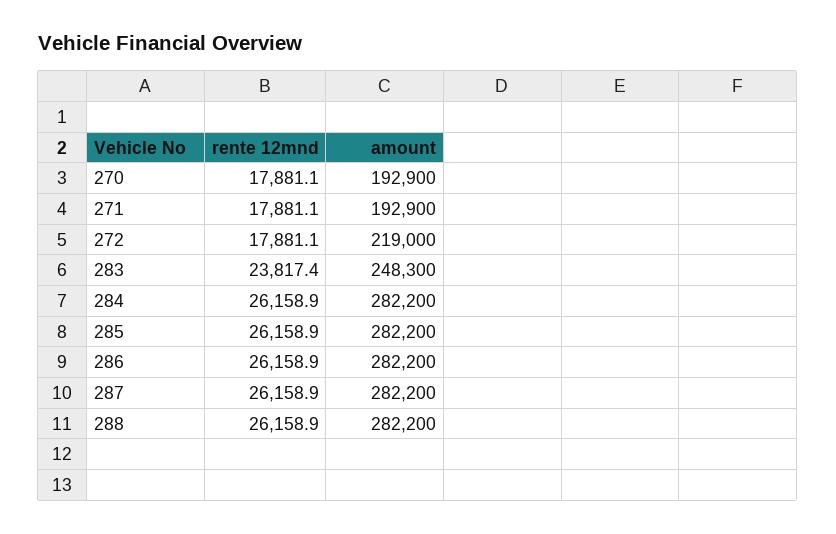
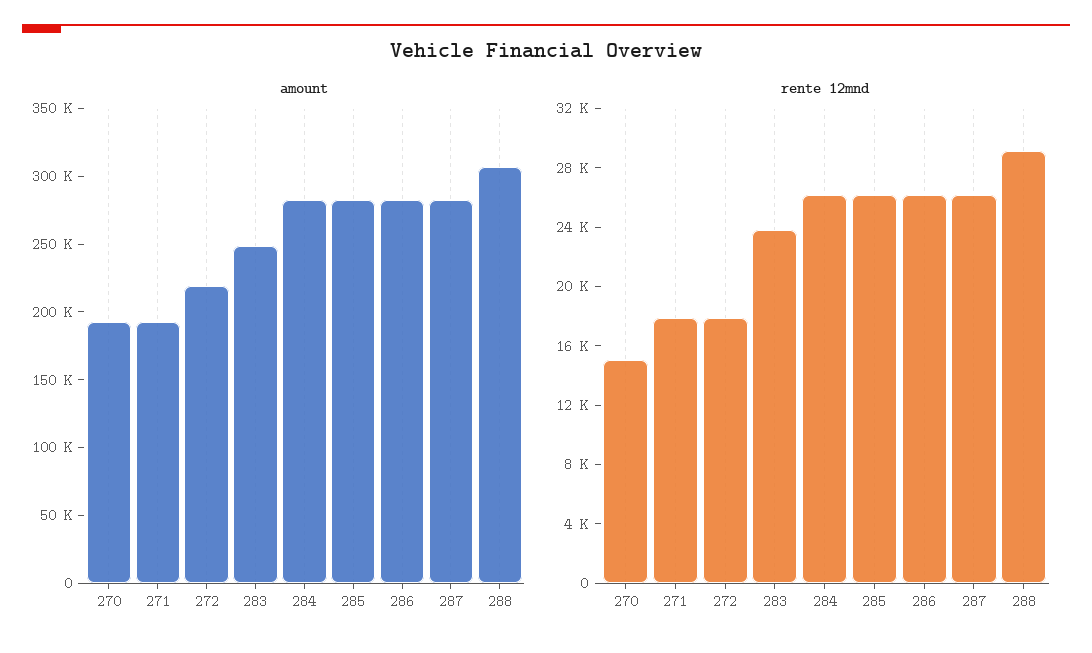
rente 12mnd, 270: 17881.1 -> 15000
rente 12mnd, 288: 26158.9 -> 29000
amount, 288: 282200 -> 310000

